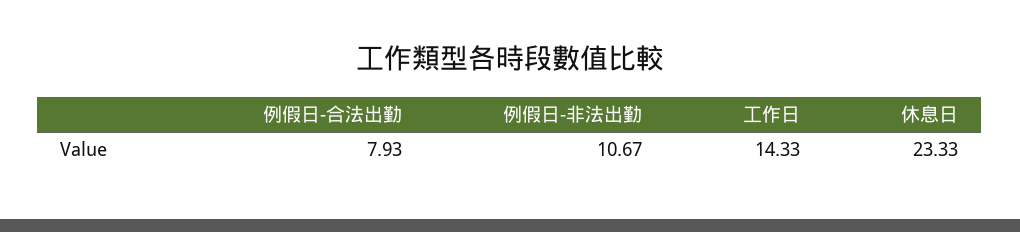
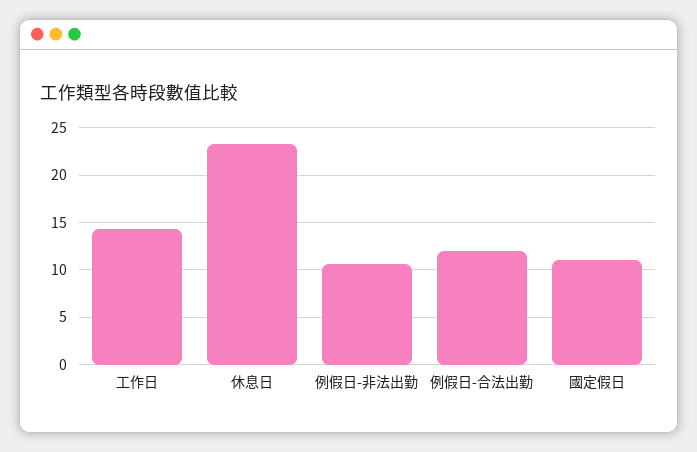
例假日-合法出勤: 7.93 -> 12
國定假日: none -> 11

